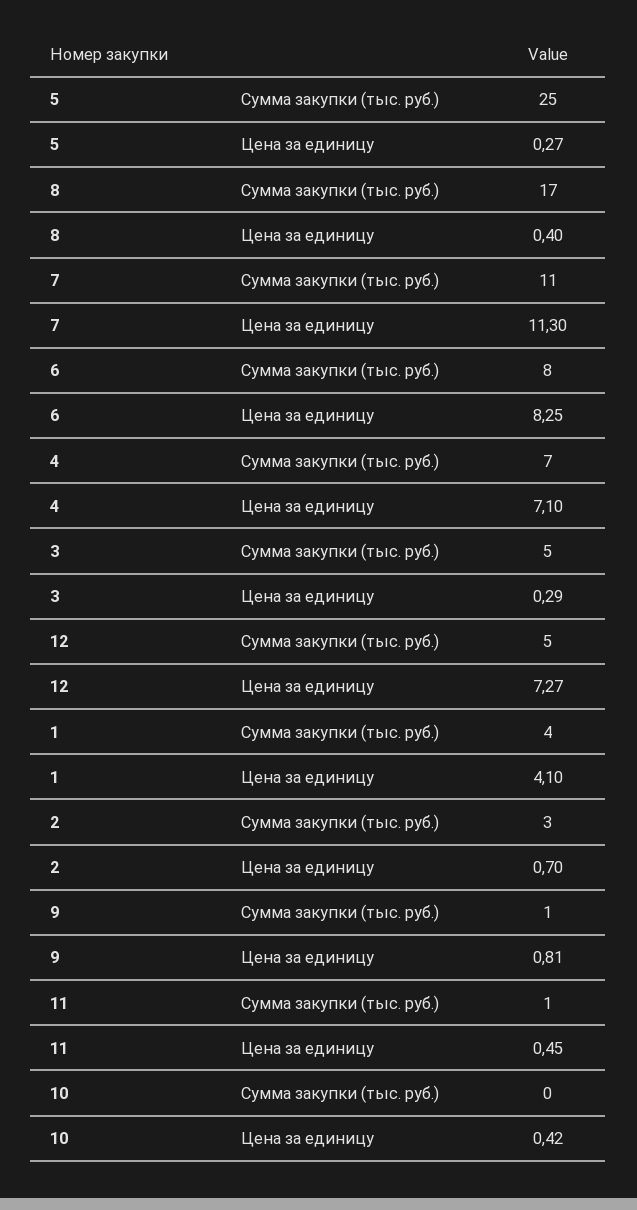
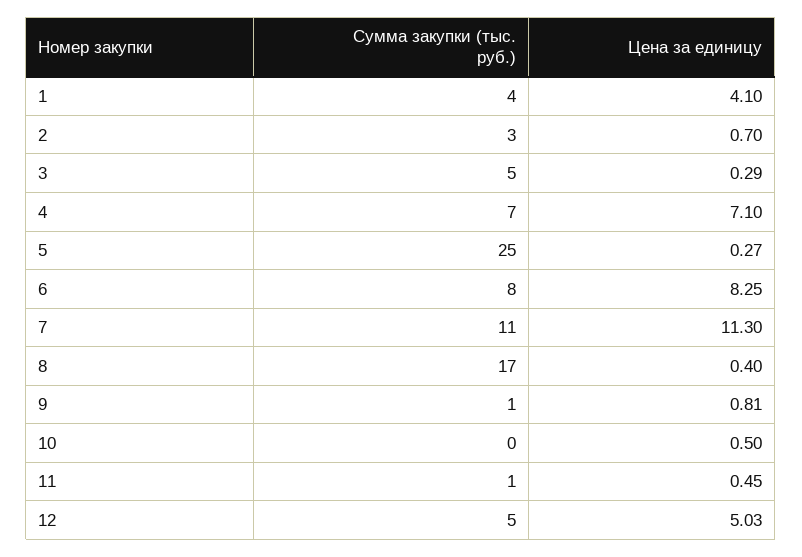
12, Цена за единицу: 7.27 -> 5.03
10, Цена за единицу: 0.42 -> 0.5

